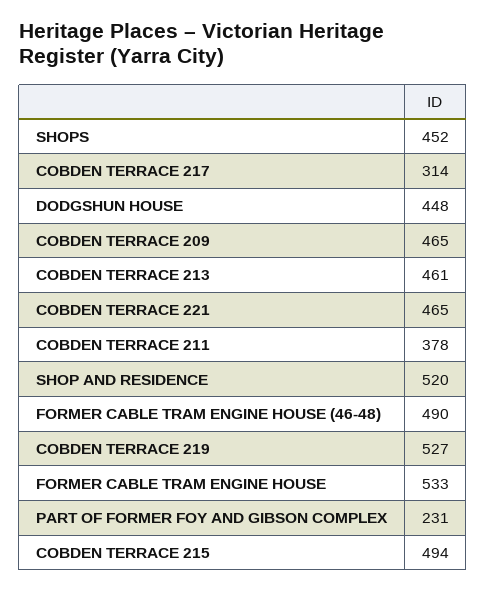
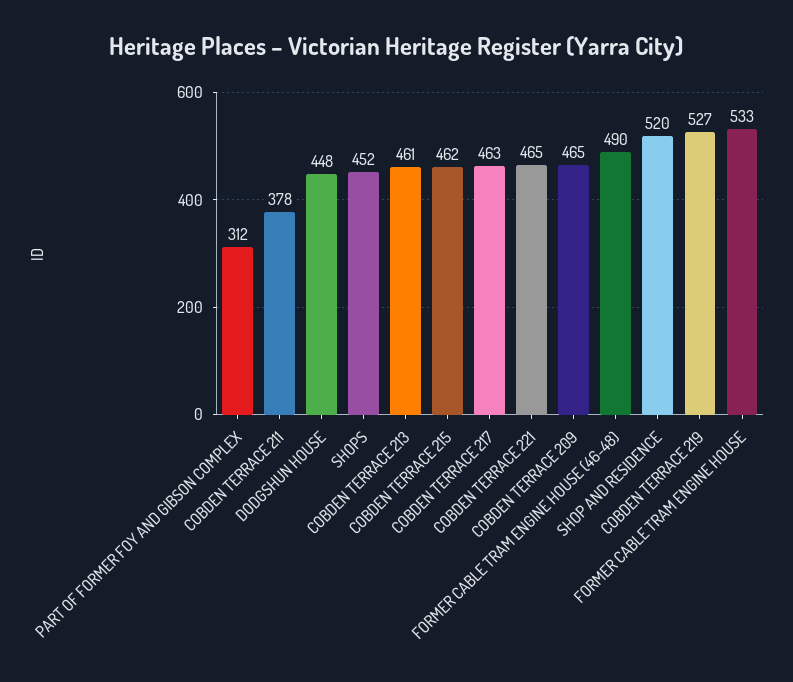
COBDEN TERRACE 217: 314 -> 463
PART OF FORMER FOY AND GIBSON COMPLEX: 231 -> 312
COBDEN TERRACE 215: 494 -> 462

